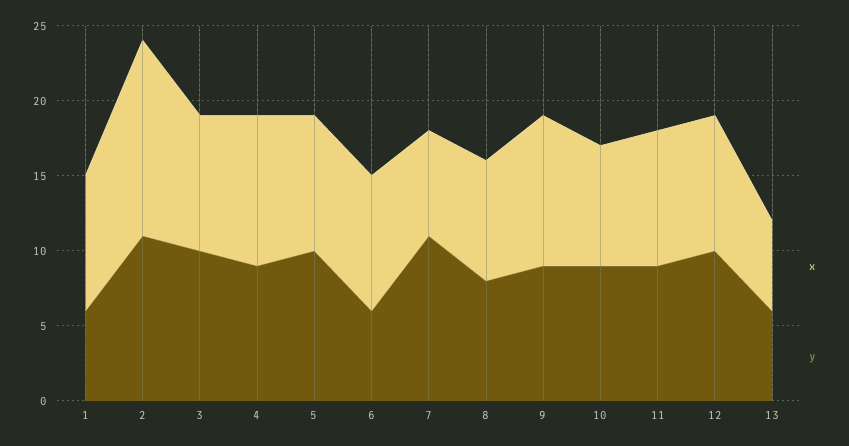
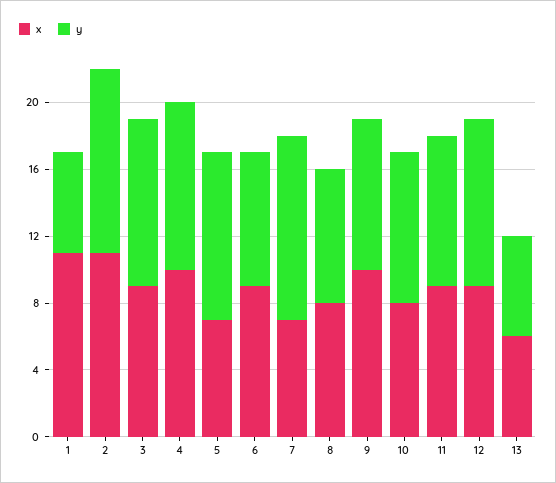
x, 1: 9 -> 11
x, 2: 13 -> 11
y, 4: 9 -> 10
x, 5: 9 -> 7
y, 6: 6 -> 8

